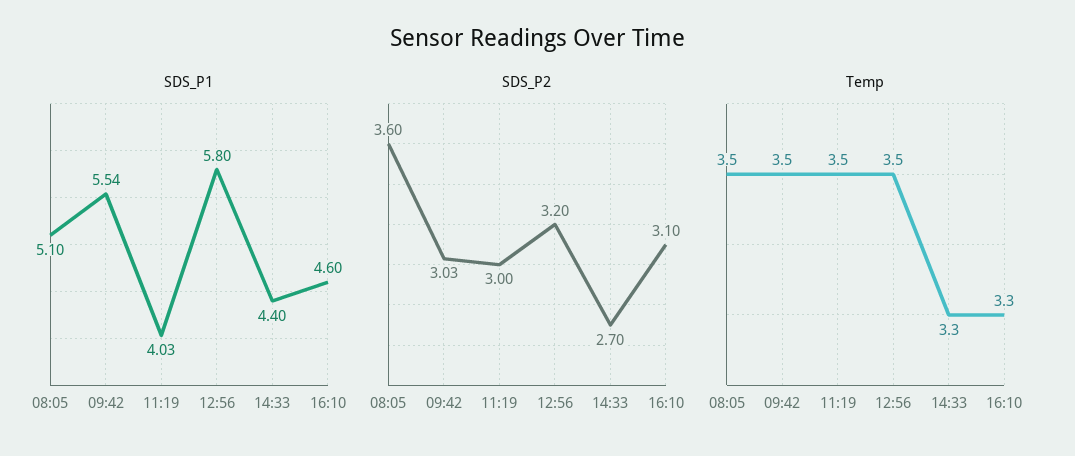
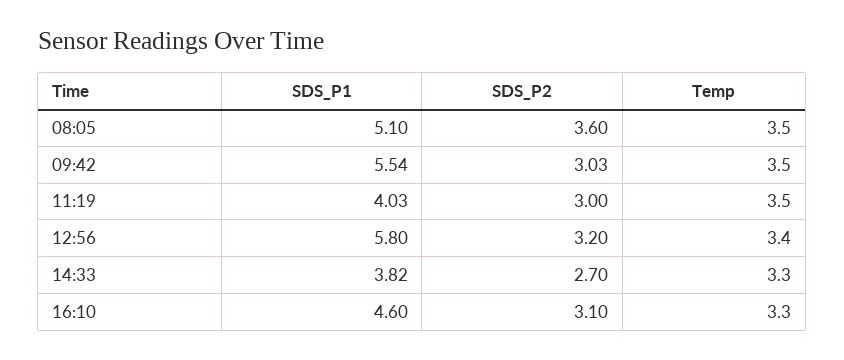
SDS_P1, 14:33: 4.4 -> 3.82
Temp, 12:56: 3.5 -> 3.4

